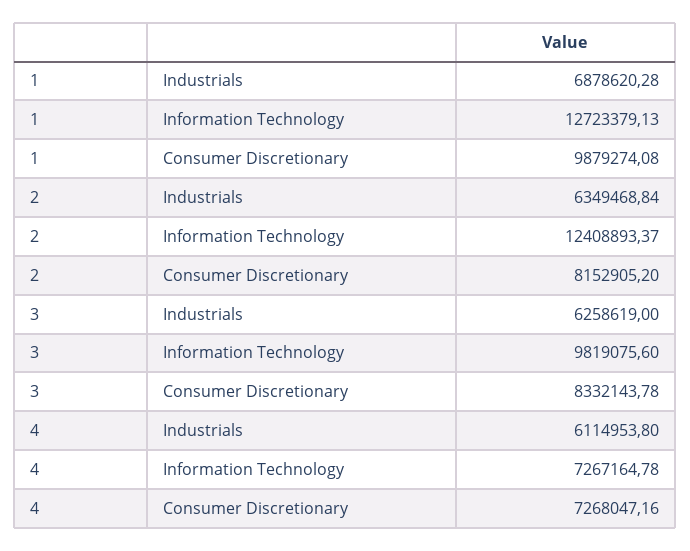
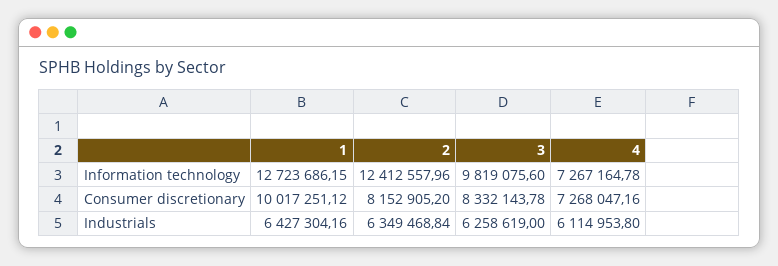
1, Industrials: 6878620.28 -> 6427304.16
1, Information Technology: 12723379.13 -> 12723686.15
1, Consumer Discretionary: 9879274.08 -> 10017251.12
2, Information Technology: 12408893.37 -> 12412557.96

